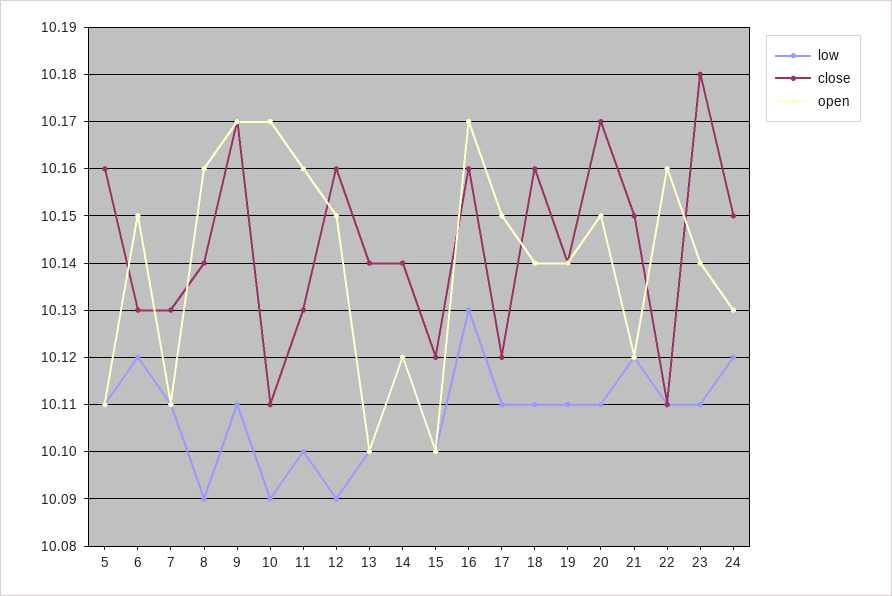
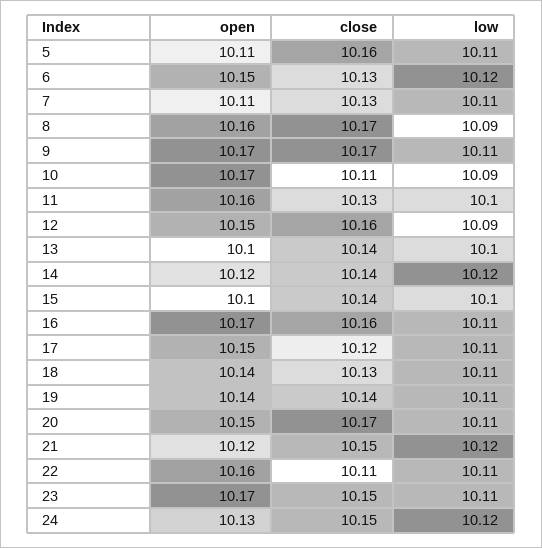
close, 8: 10.14 -> 10.17
close, 15: 10.12 -> 10.14
low, 16: 10.13 -> 10.11
close, 18: 10.16 -> 10.13
close, 23: 10.18 -> 10.15
open, 23: 10.14 -> 10.17

